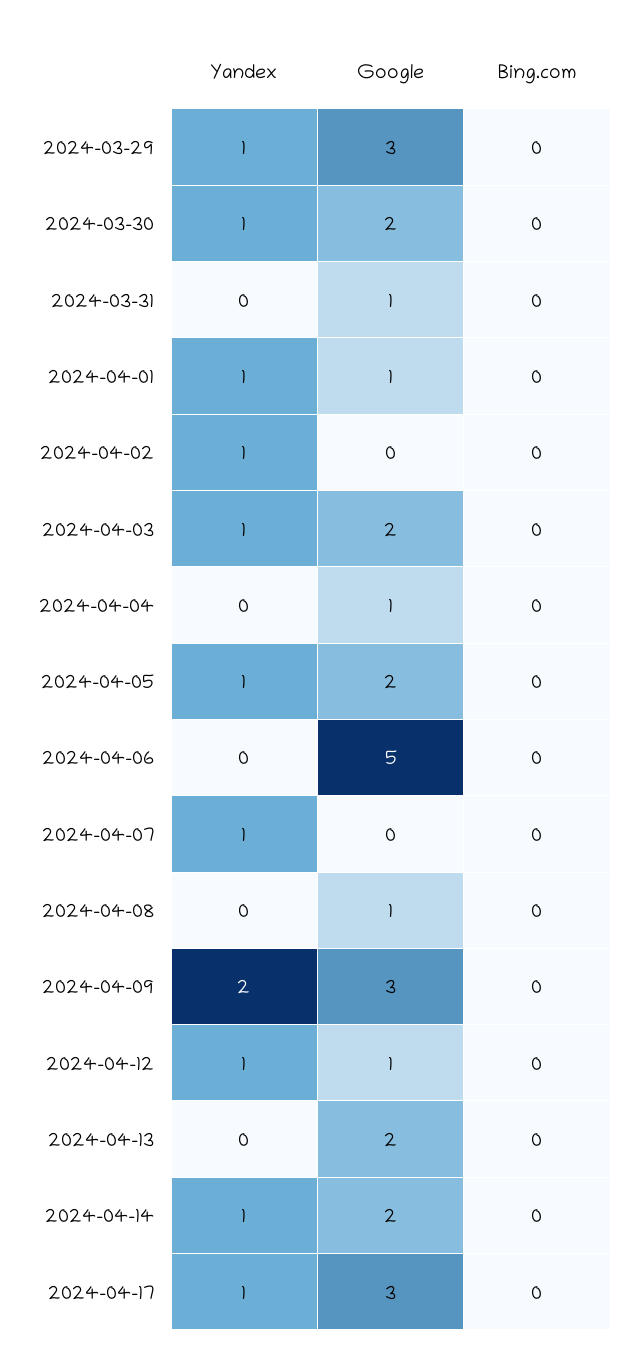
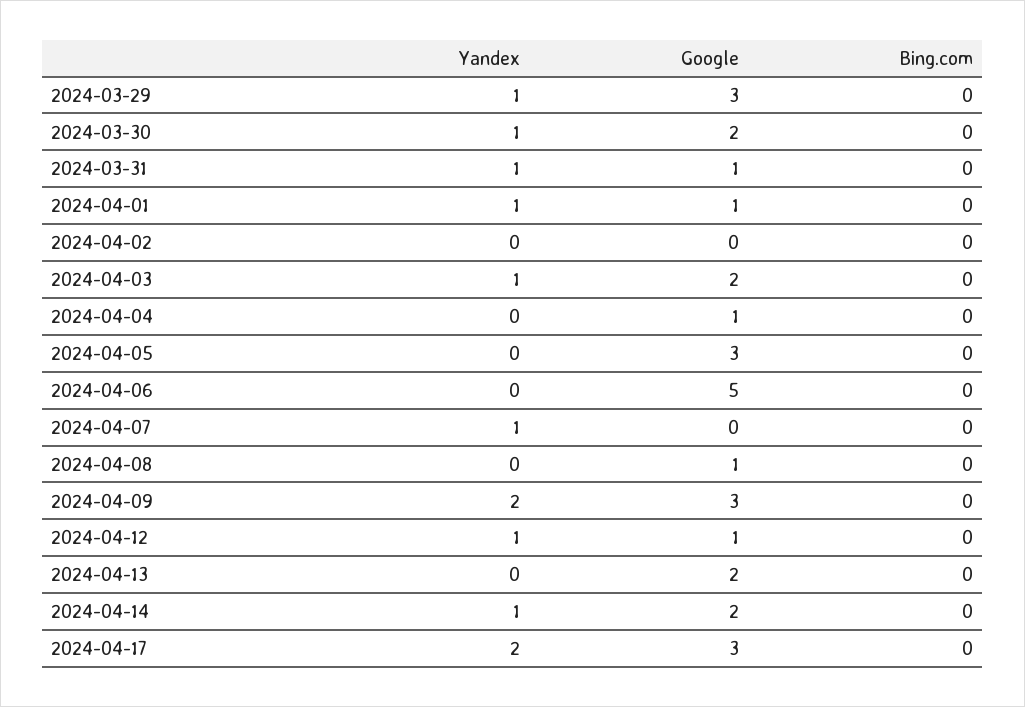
Yandex, 2024-03-31: 0 -> 1
Yandex, 2024-04-02: 1 -> 0
Yandex, 2024-04-05: 1 -> 0
Google, 2024-04-05: 2 -> 3
Yandex, 2024-04-17: 1 -> 2

